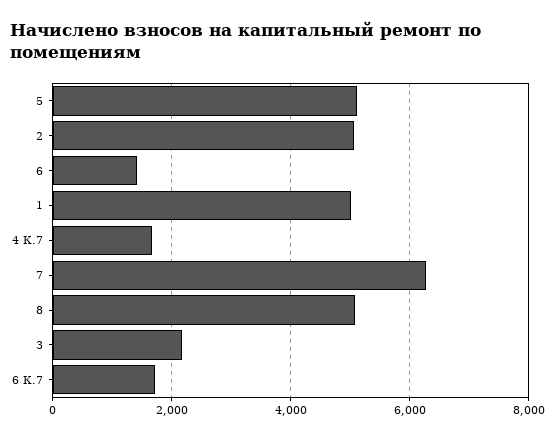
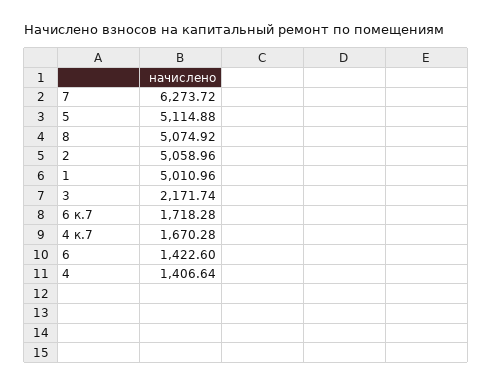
4: none -> 1406.64

